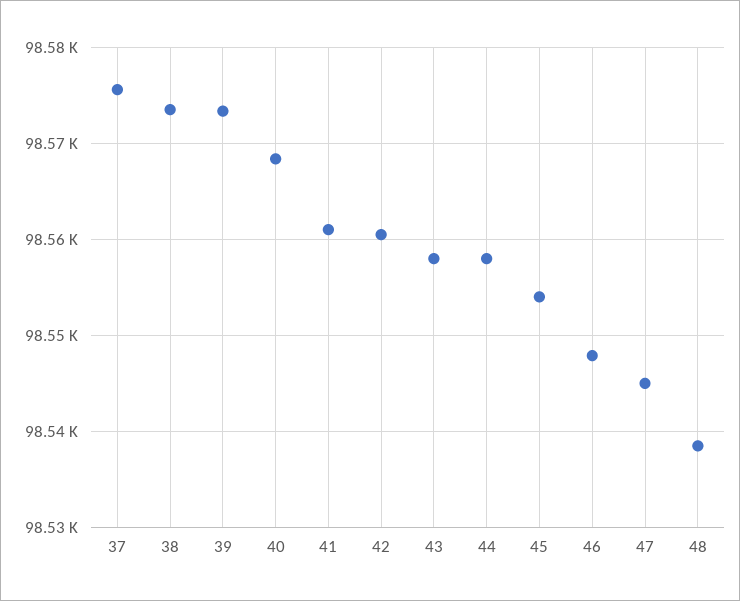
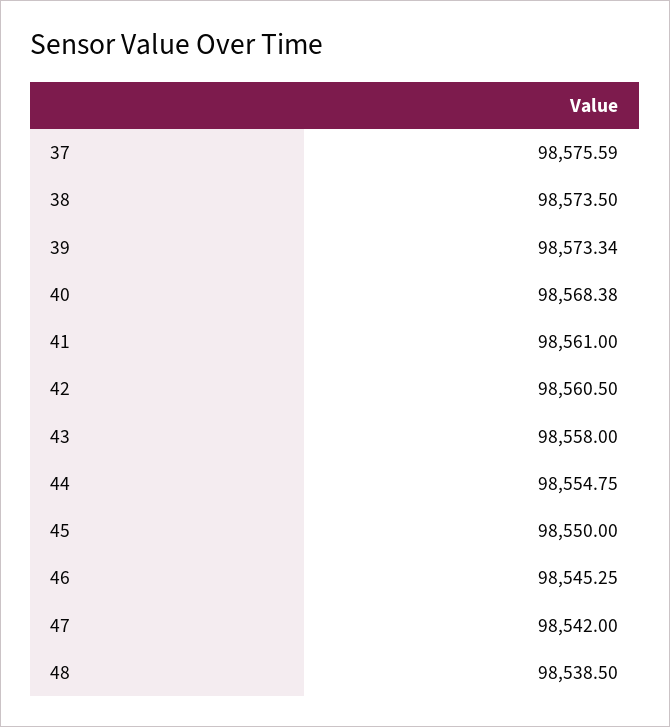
44: 98558 -> 98554.75
45: 98554 -> 98550
46: 98548 -> 98545.25
47: 98545 -> 98542

